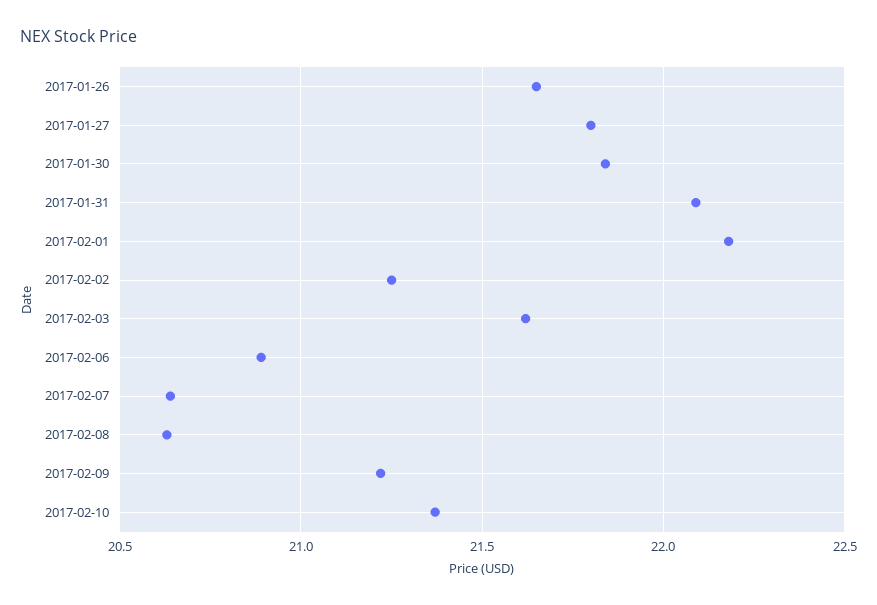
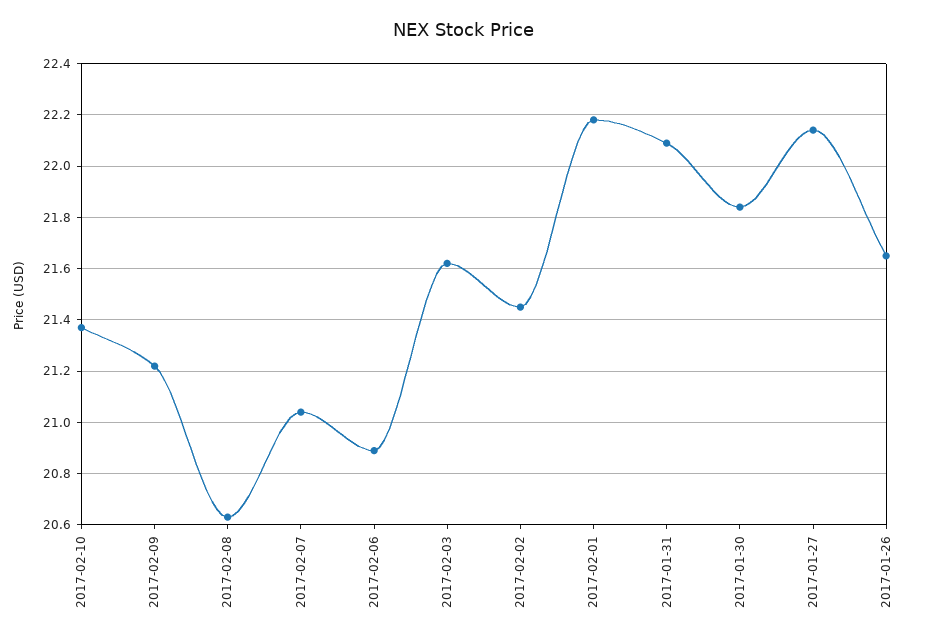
2017-01-27: 21.8 -> 22.15
2017-02-02: 21.25 -> 21.45
2017-02-07: 20.65 -> 21.05

